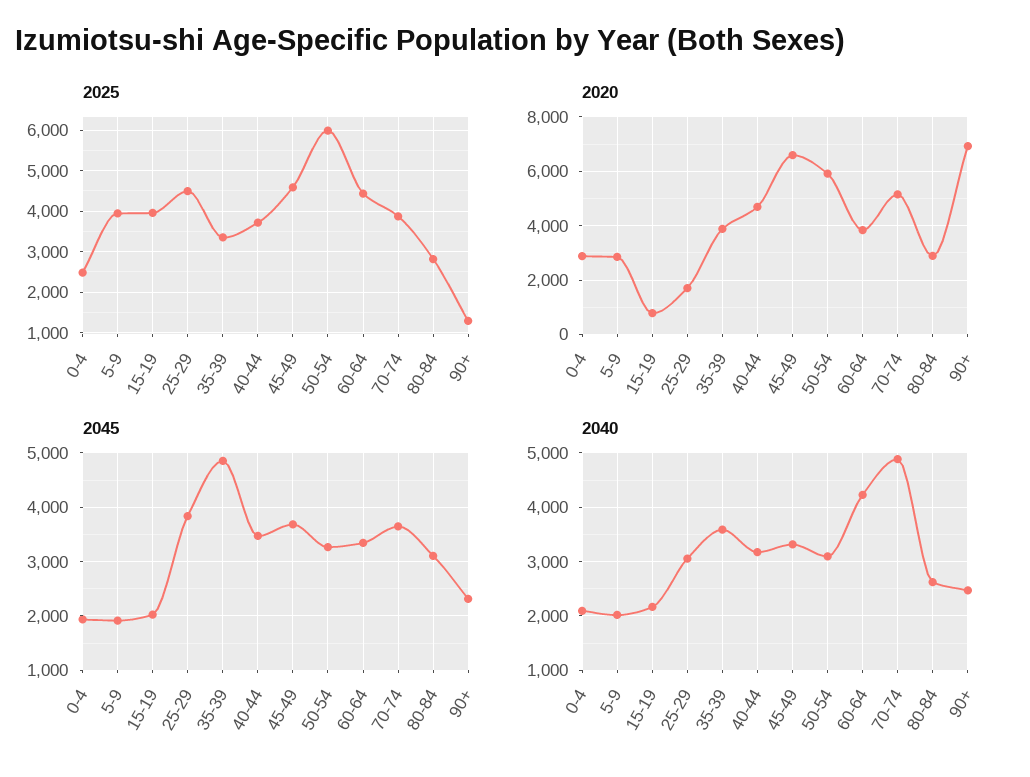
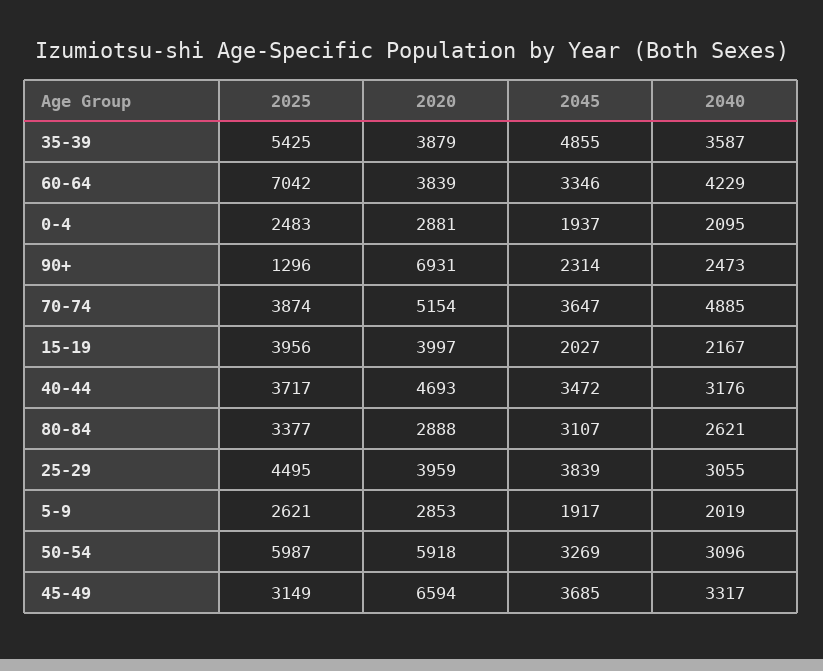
2025, 5-9: 4000 -> 2621
2025, 35-39: 3400 -> 5425
2025, 45-49: 4600 -> 3149
2025, 60-64: 4400 -> 7042
2025, 80-84: 2800 -> 3377
2020, 15-19: 750 -> 3997
2020, 25-29: 1750 -> 3959

